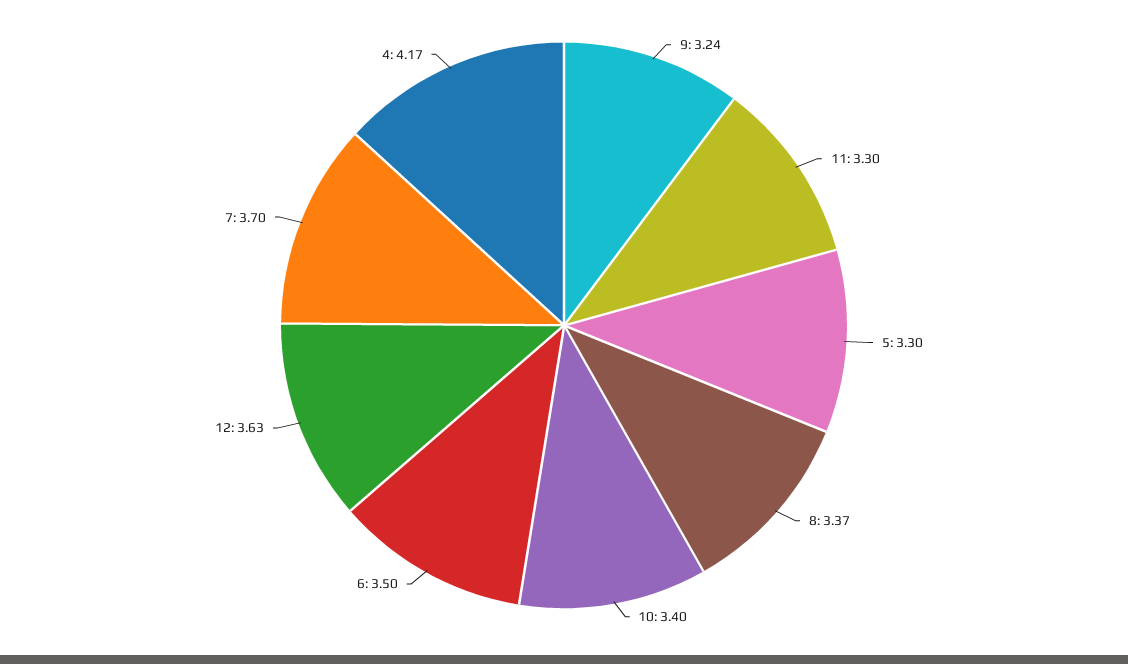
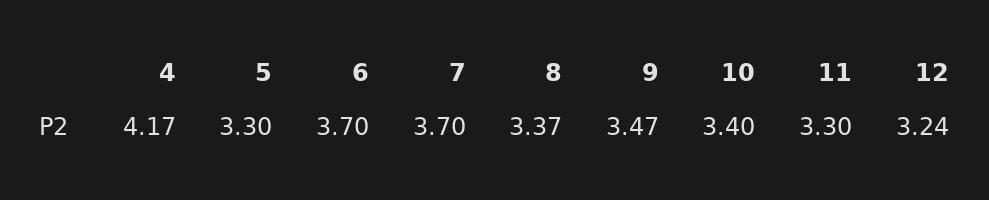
9: 3.24 -> 3.47
6: 3.5 -> 3.7
12: 3.63 -> 3.24

